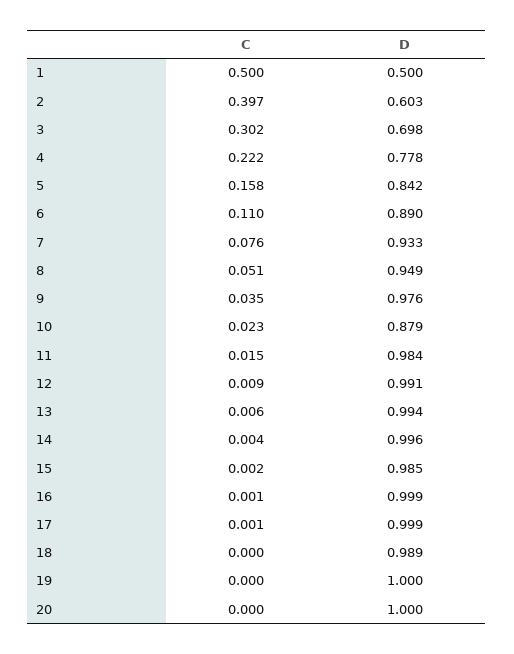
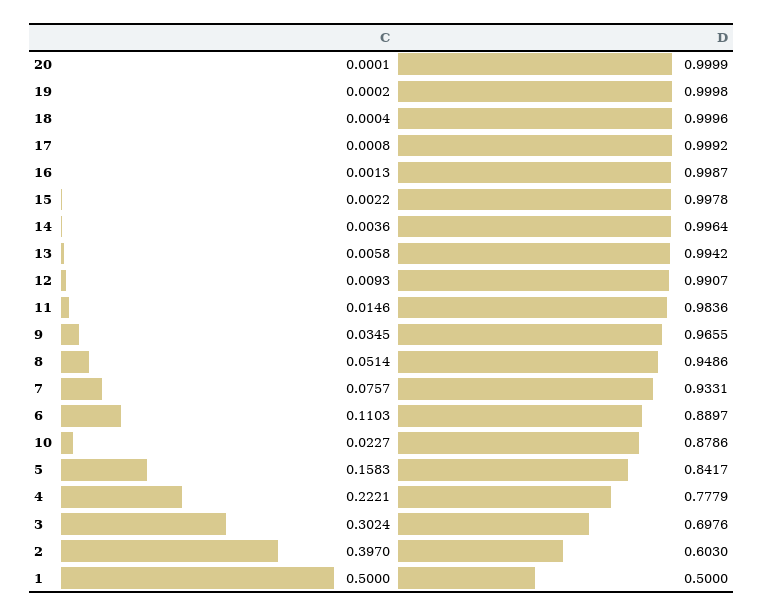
D, 9: 0.976 -> 0.9655
D, 15: 0.985 -> 0.9978
D, 18: 0.989 -> 0.9996

